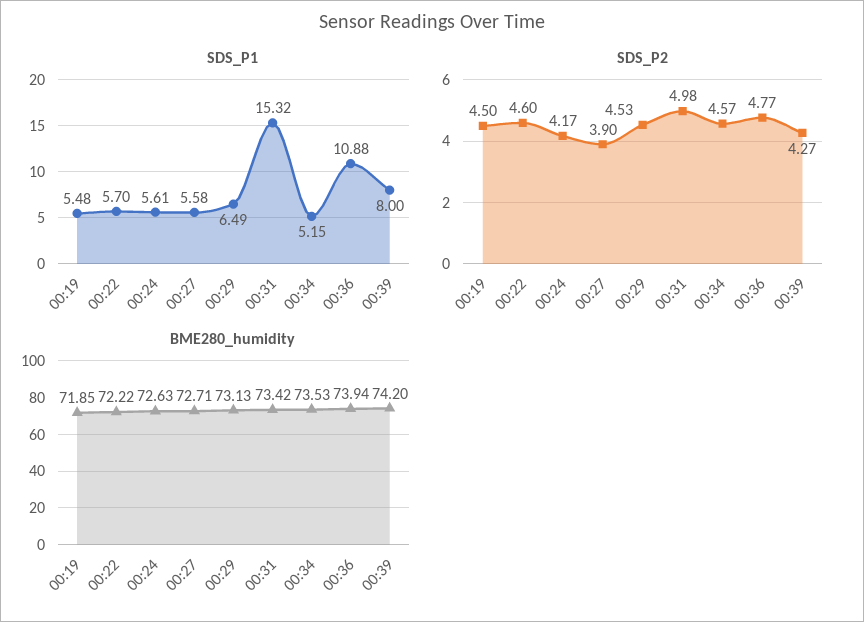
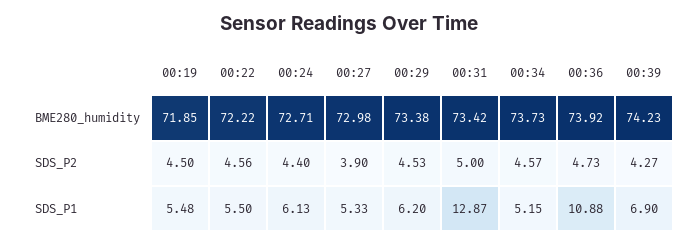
SDS_P1, 00:22: 5.7 -> 5.5
SDS_P1, 00:24: 5.61 -> 6.13
SDS_P1, 00:27: 5.58 -> 5.33
SDS_P1, 00:29: 6.49 -> 6.2
SDS_P1, 00:31: 15.32 -> 12.87
SDS_P1, 00:39: 8 -> 6.9
SDS_P2, 00:22: 4.6 -> 4.56
SDS_P2, 00:24: 4.17 -> 4.4
SDS_P2, 00:31: 4.98 -> 5
SDS_P2, 00:36: 4.77 -> 4.73
BME280_humidity, 00:24: 72.63 -> 72.71
BME280_humidity, 00:27: 72.71 -> 72.98
BME280_humidity, 00:29: 73.13 -> 73.38
BME280_humidity, 00:34: 73.53 -> 73.73
BME280_humidity, 00:36: 73.94 -> 73.92
BME280_humidity, 00:39: 74.2 -> 74.23

